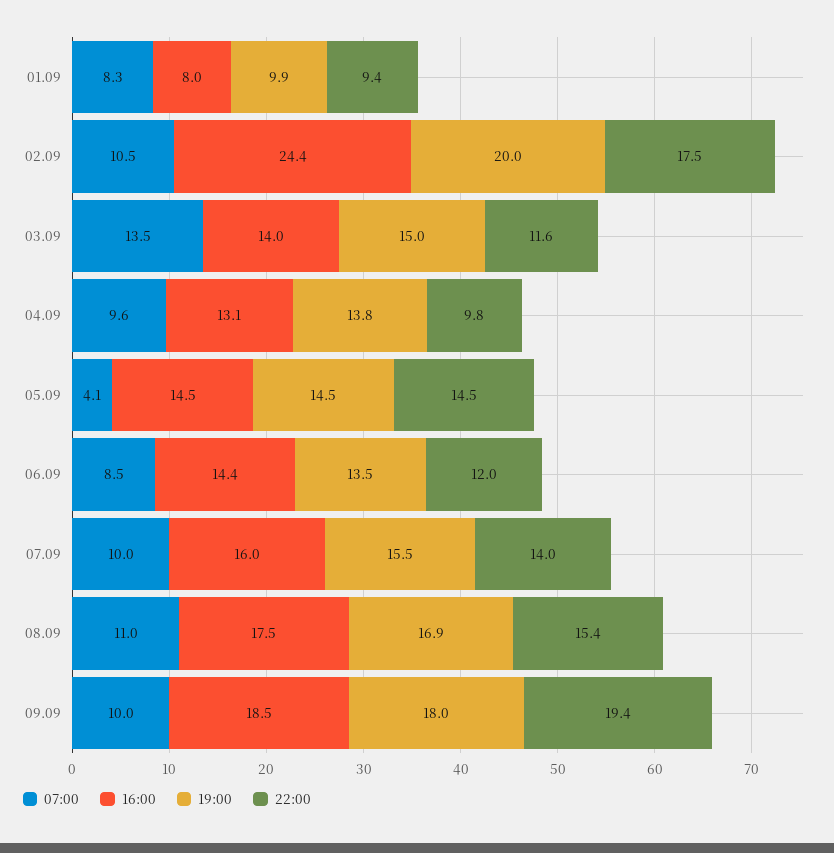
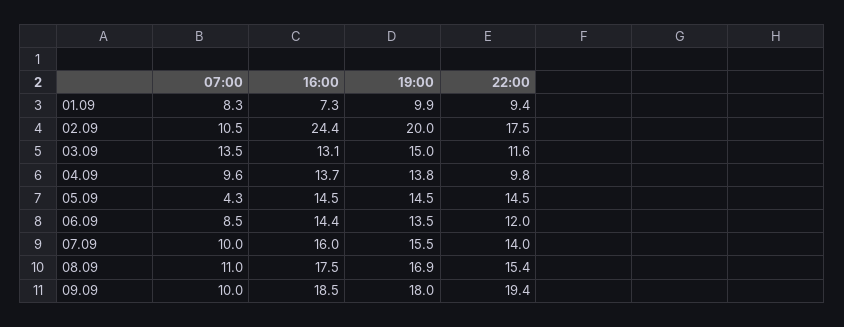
16:00, 01.09: 8 -> 7.3
16:00, 03.09: 14 -> 13.1
16:00, 04.09: 13.1 -> 13.7
07:00, 05.09: 4.1 -> 4.3

